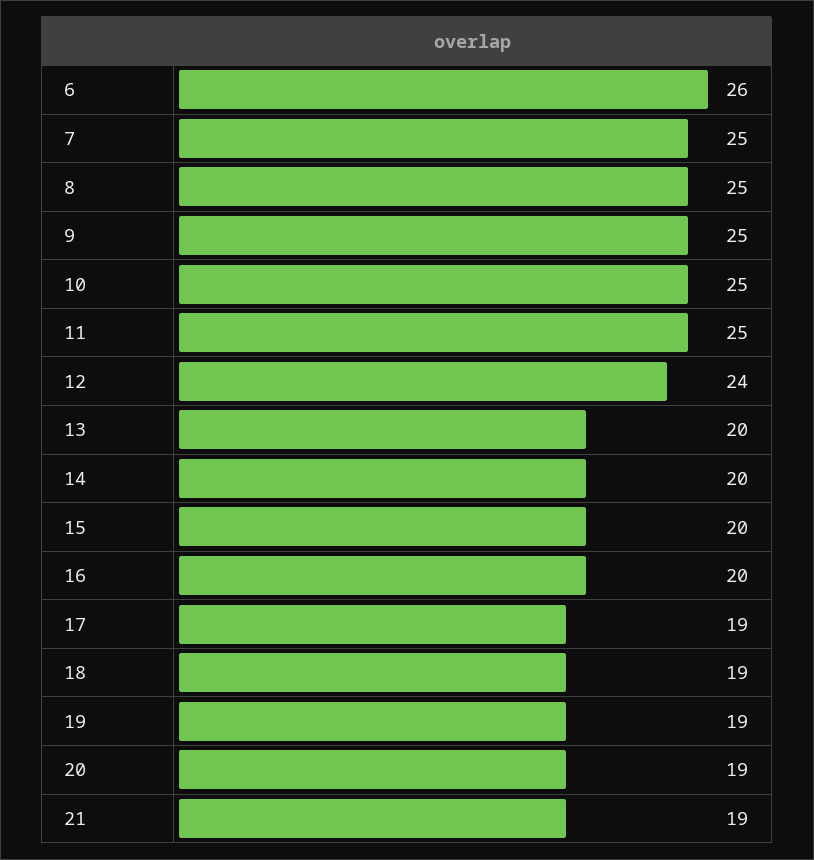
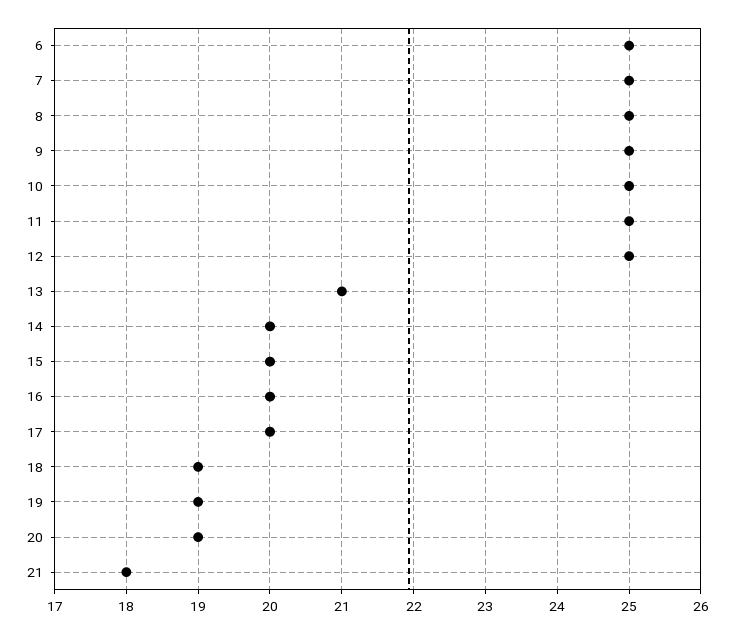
6: 26 -> 25
12: 24 -> 25
13: 20 -> 21
17: 19 -> 20
21: 19 -> 18

